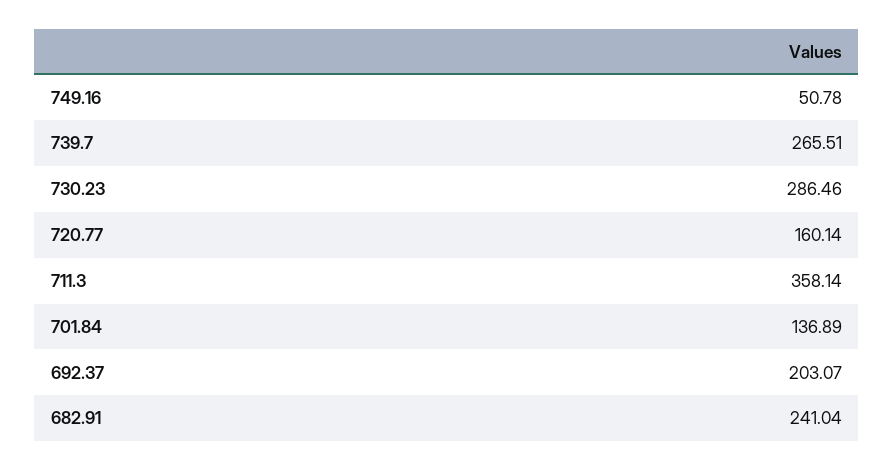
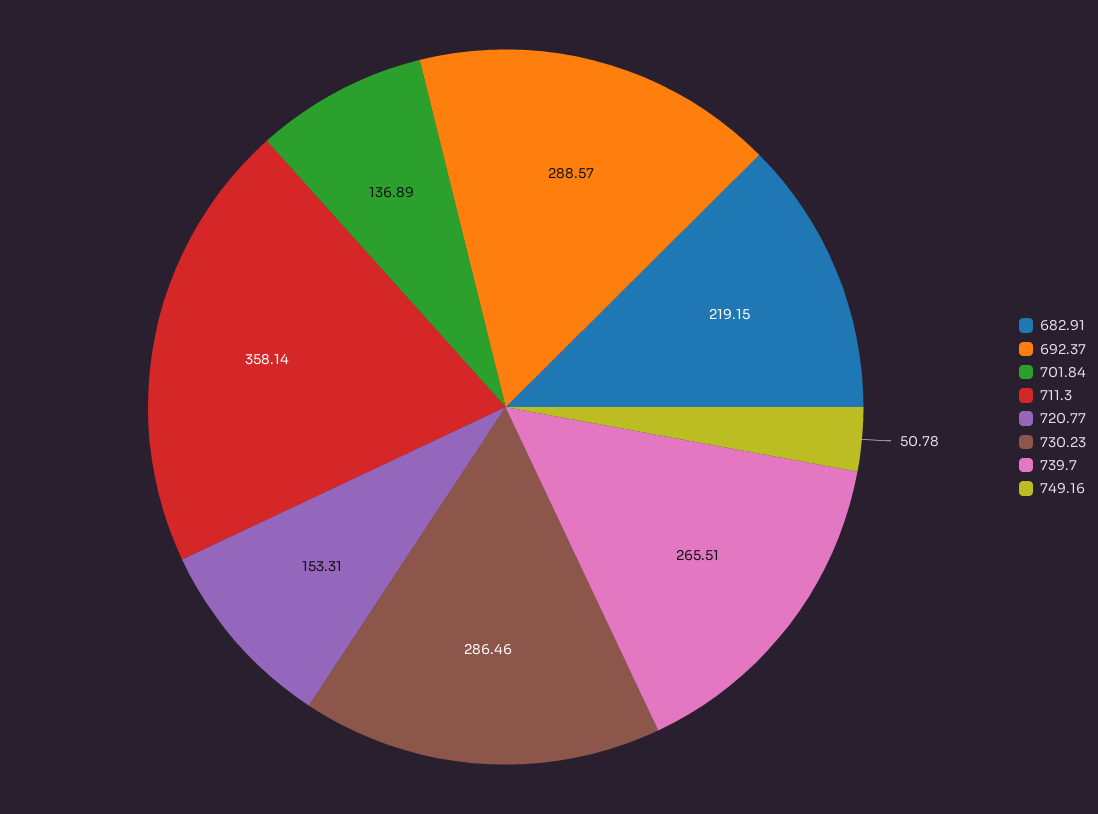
720.77: 160.14 -> 153.31
692.37: 203.07 -> 288.57
682.91: 241.04 -> 219.15

